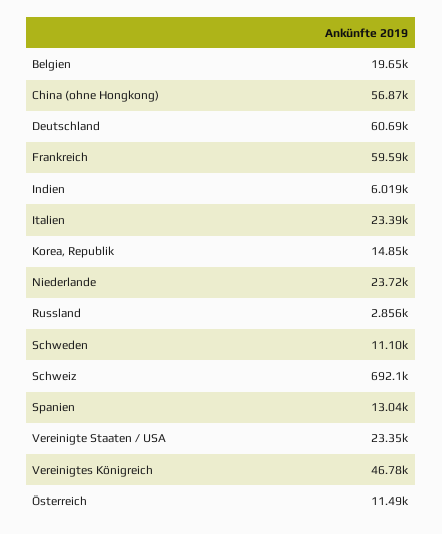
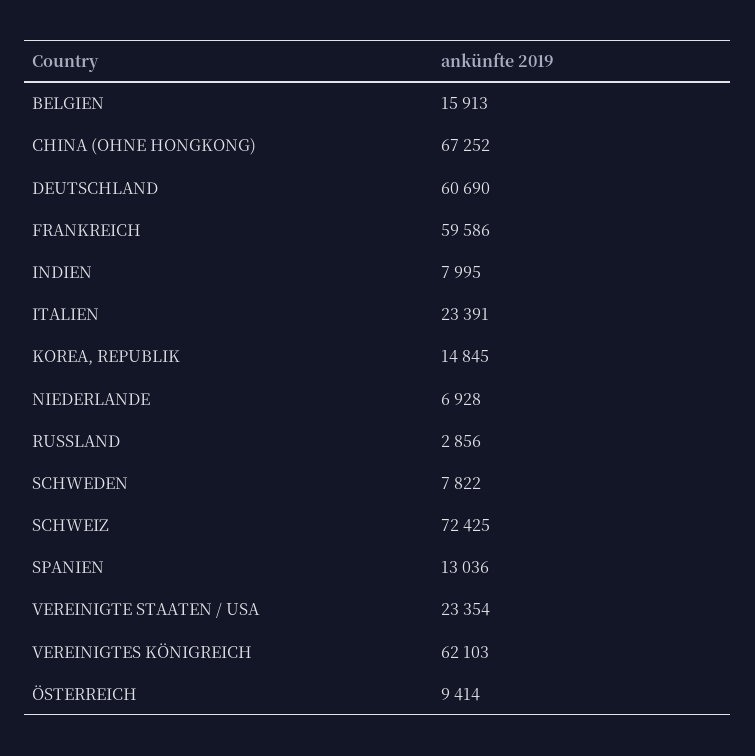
Belgien: 19650 -> 15913
China (ohne Hongkong): 56870 -> 67252
Indien: 6019 -> 7995
Niederlande: 23720 -> 6928
Schweden: 11100 -> 7822
Schweiz: 692100 -> 72425
Vereinigtes Königreich: 46780 -> 62103
Österreich: 11490 -> 9414

